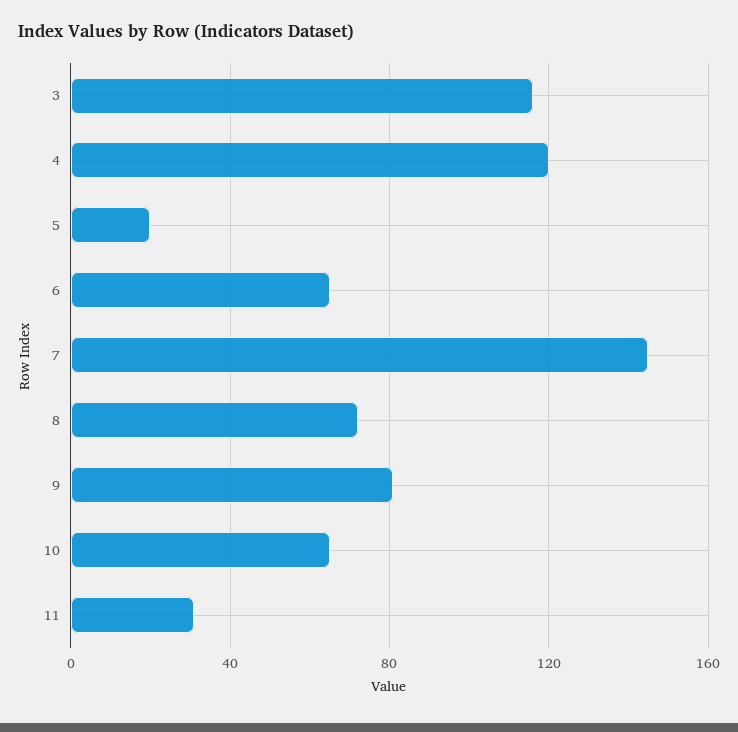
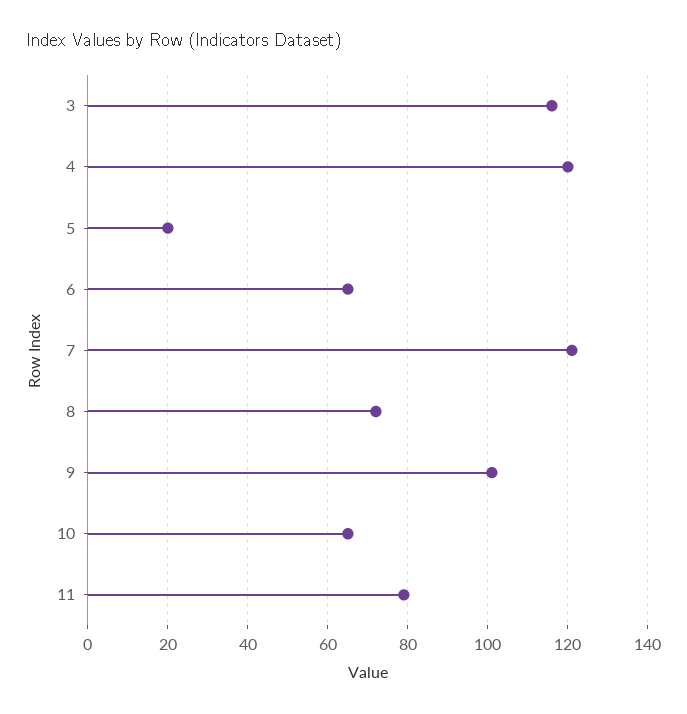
7: 145 -> 120
9: 80 -> 100
11: 30 -> 80

